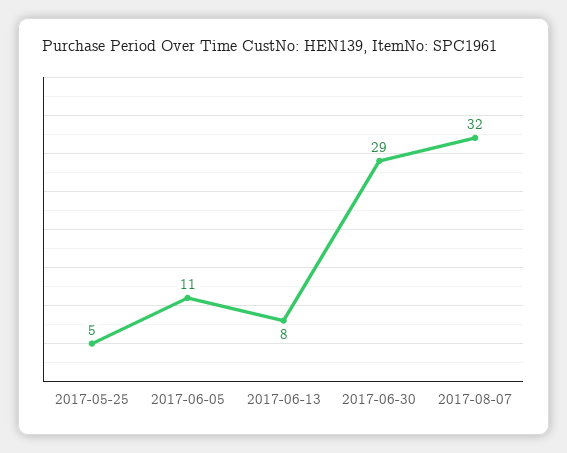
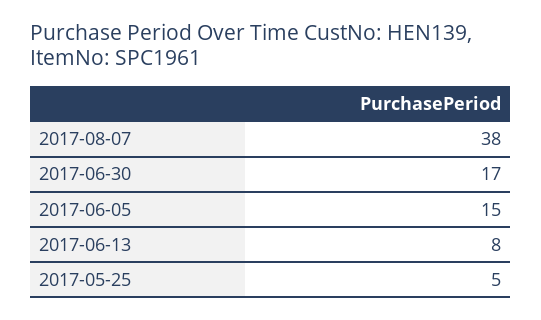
2017-06-05: 11 -> 15
2017-06-30: 29 -> 17
2017-08-07: 32 -> 38

